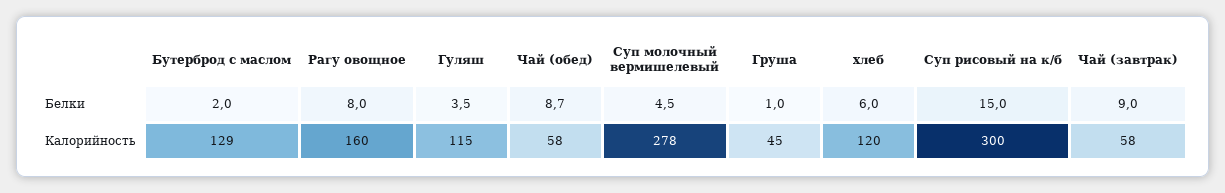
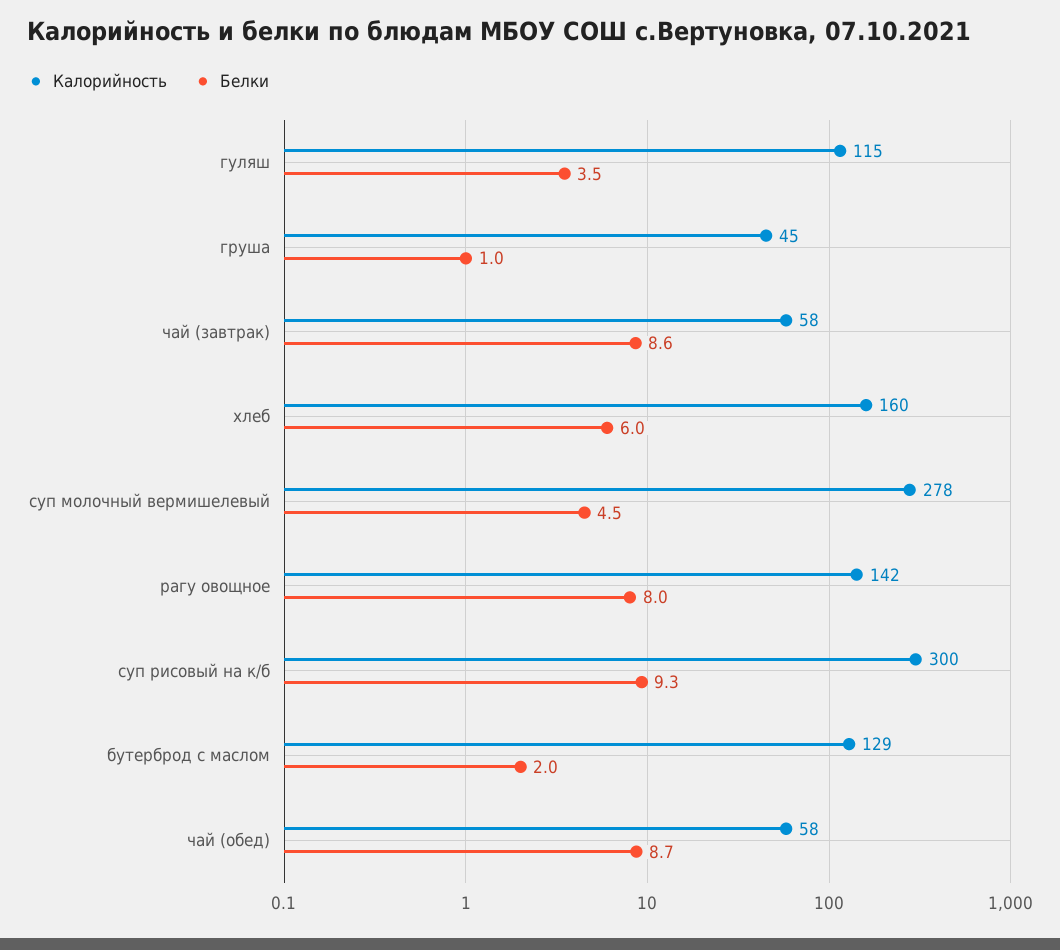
Белки, Суп рисовый на к/б: 15 -> 9.3
Белки, Чай (завтрак): 9 -> 8.6
Калорийность, Рагу овощное: 160 -> 142
Калорийность, хлеб: 120 -> 160

